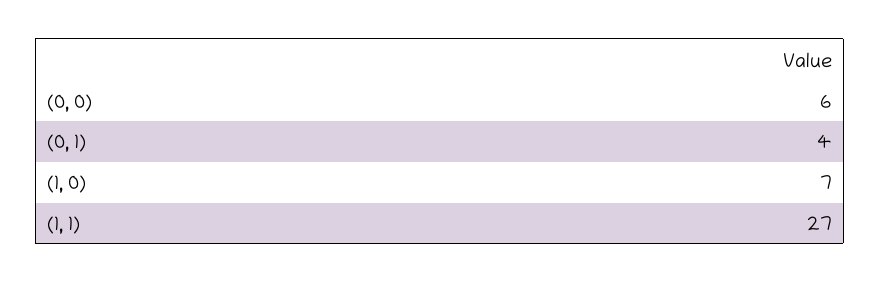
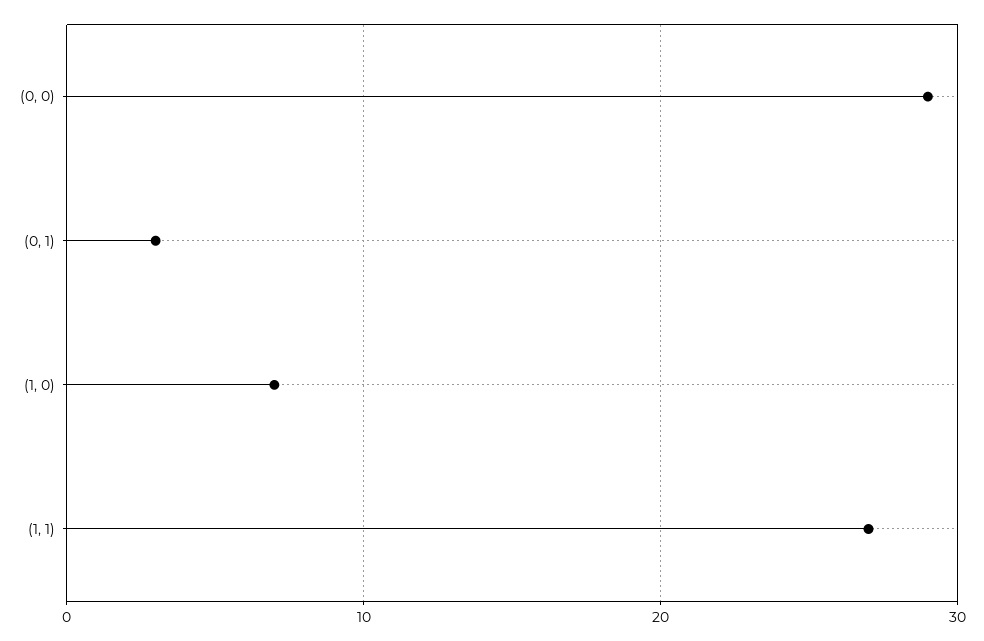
(0, 0): 6 -> 29
(0, 1): 4 -> 3

